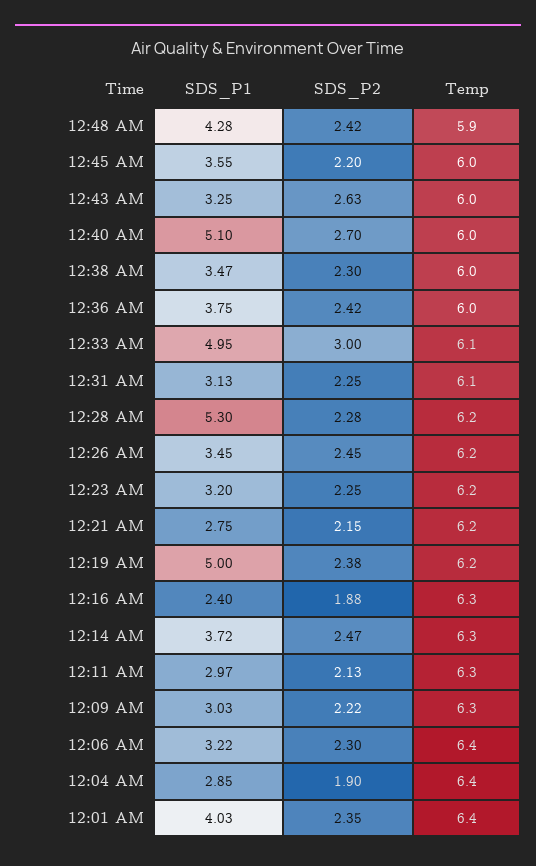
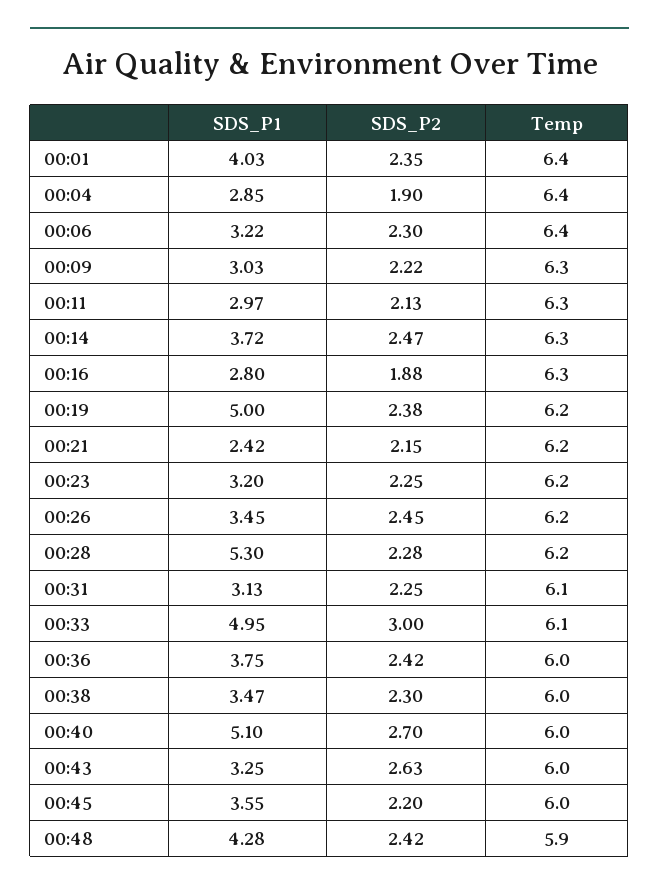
SDS_P1, 12:21 AM: 2.75 -> 2.42
SDS_P1, 12:16 AM: 2.4 -> 2.8

